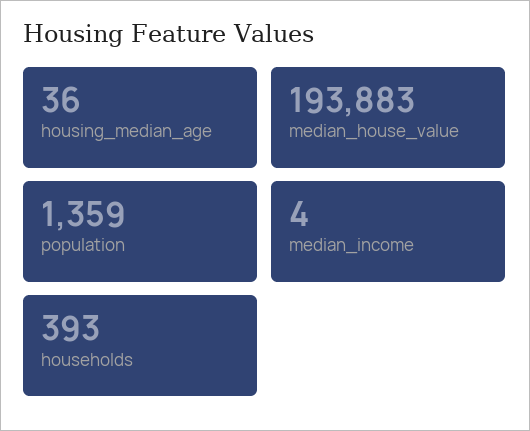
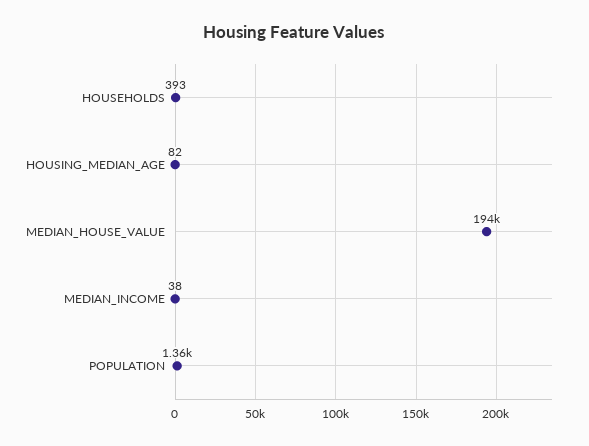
housing_median_age: 36 -> 82
median_income: 4 -> 38

